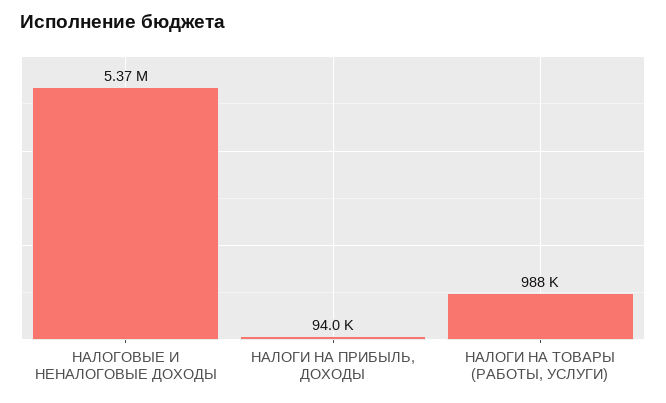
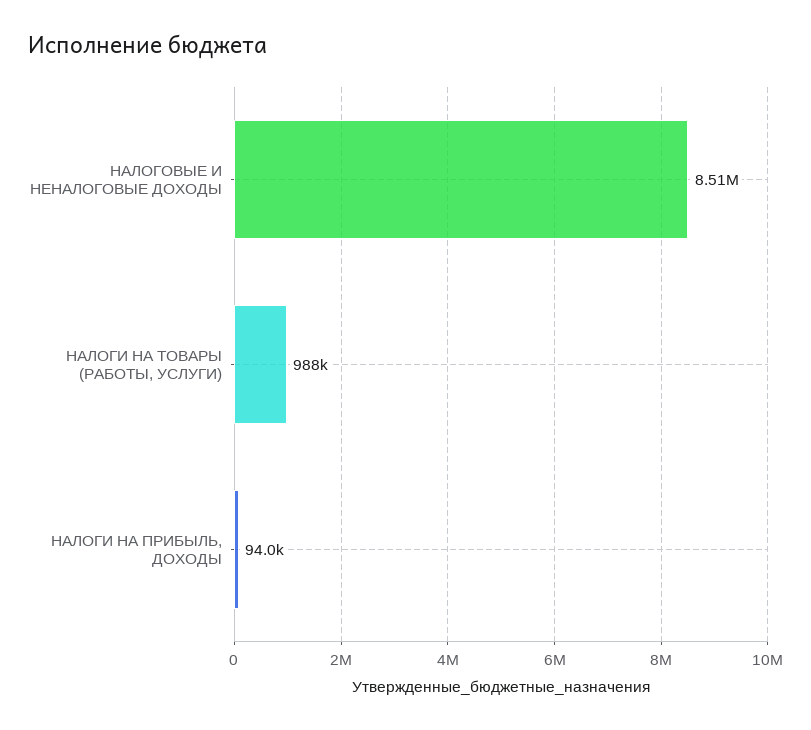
НАЛОГОВЫЕ И НЕНАЛОГОВЫЕ ДОХОДЫ: 5370000 -> 8510000

